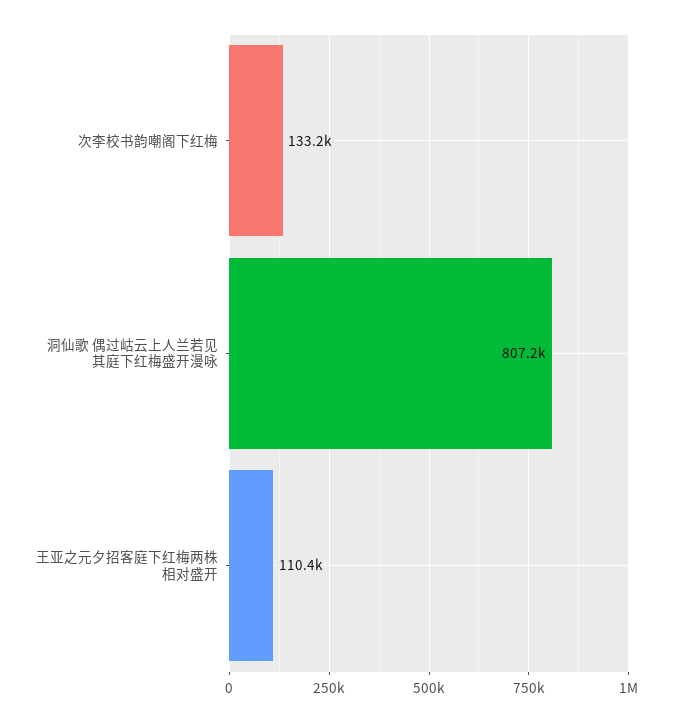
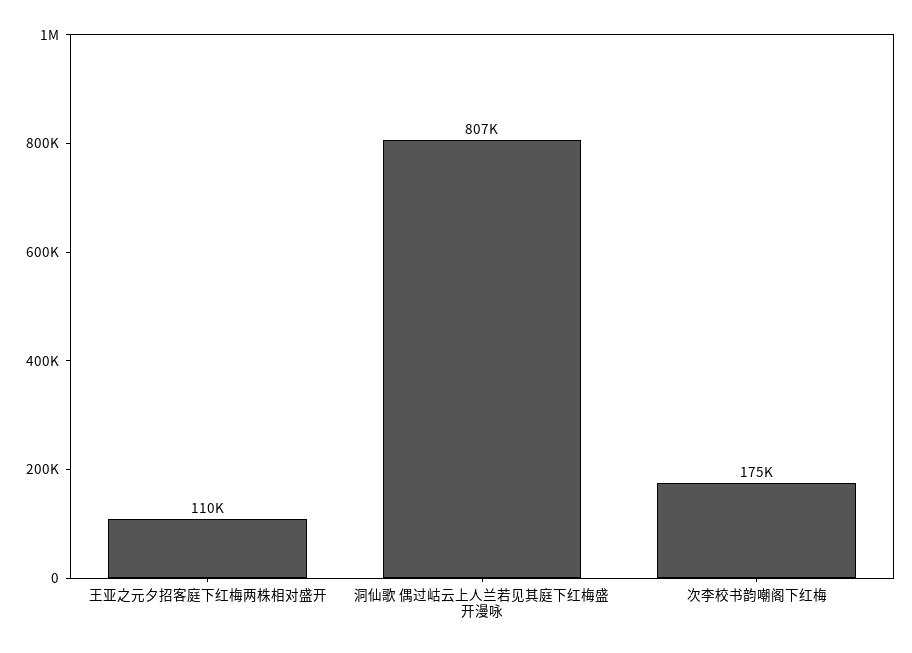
次李校书韵嘲阁下红梅: 133200 -> 175000

